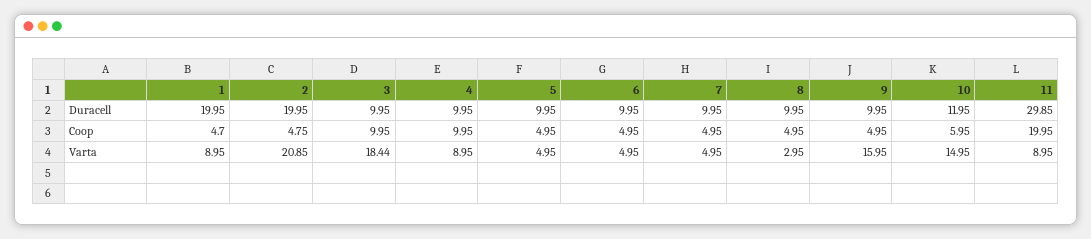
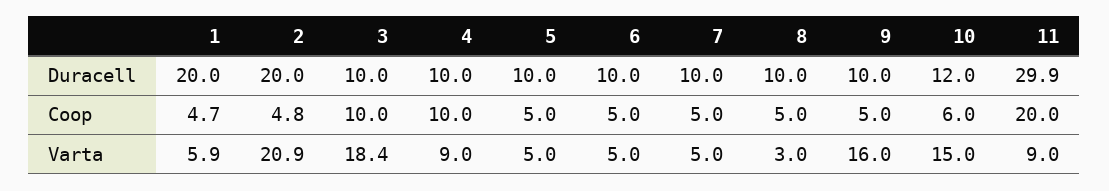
1, Varta: 8.95 -> 5.9

